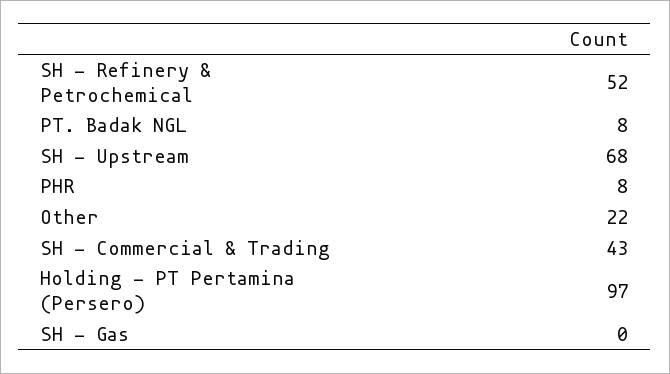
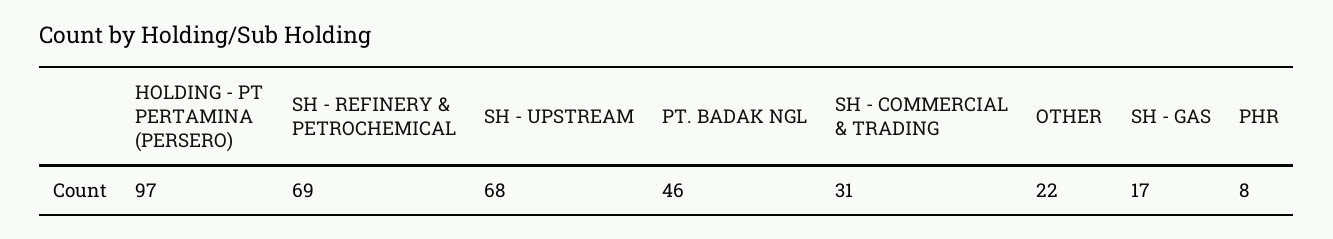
SH - Refinery & Petrochemical: 52 -> 69
PT. Badak NGL: 8 -> 46
SH - Commercial & Trading: 43 -> 31
SH - Gas: 0 -> 17

